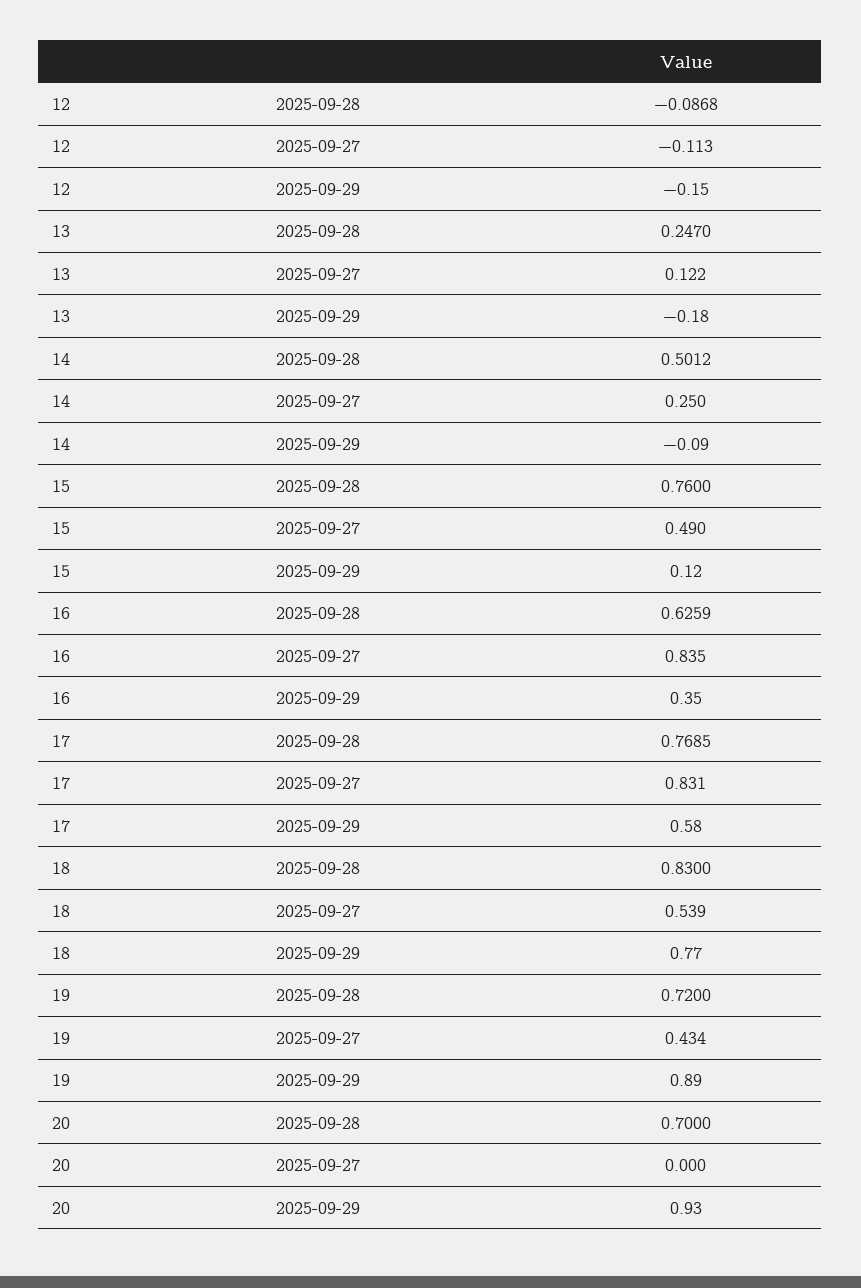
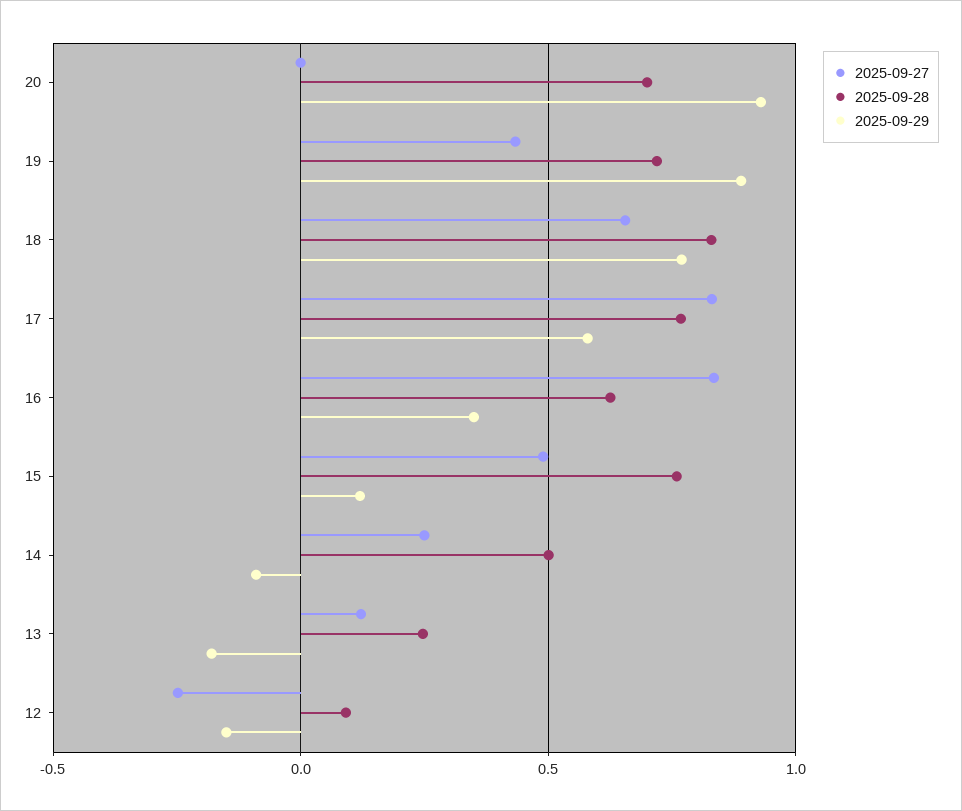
2025-09-28, 12: -0.0868 -> 0.1
2025-09-27, 12: -0.113 -> -0.25
2025-09-27, 18: 0.539 -> 0.65

